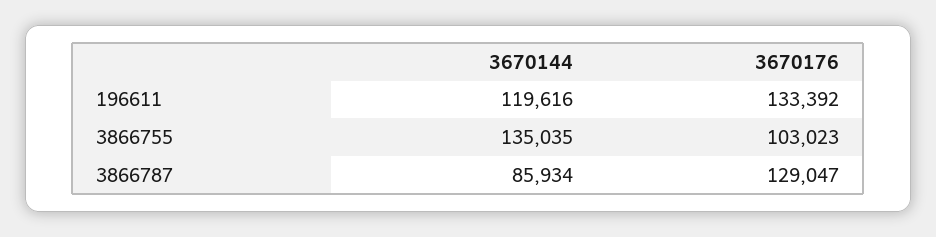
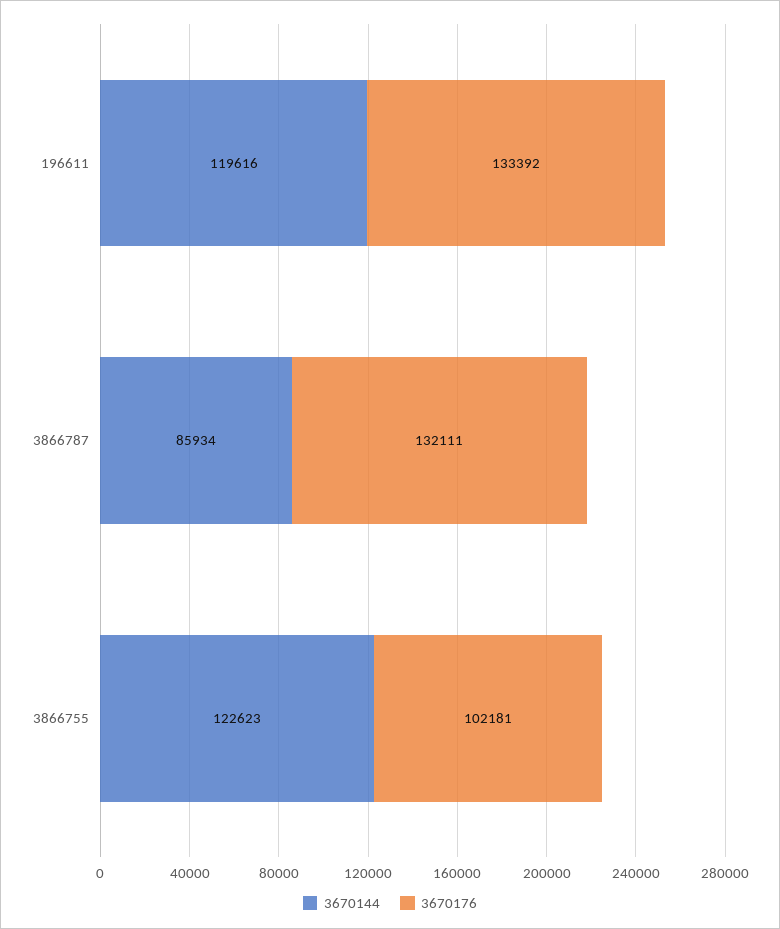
3670144, 3866755: 135035 -> 122623
3670176, 3866755: 103023 -> 102181
3670176, 3866787: 129047 -> 132111

